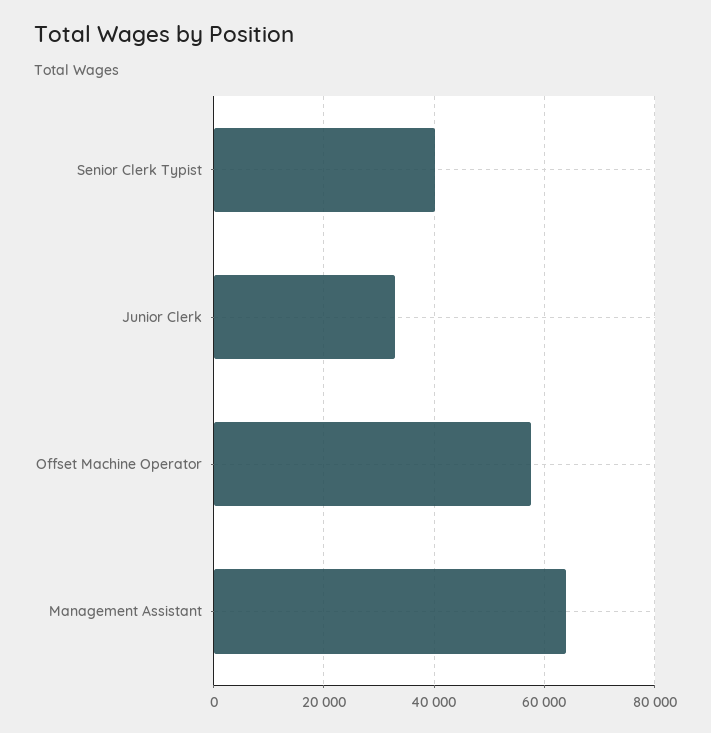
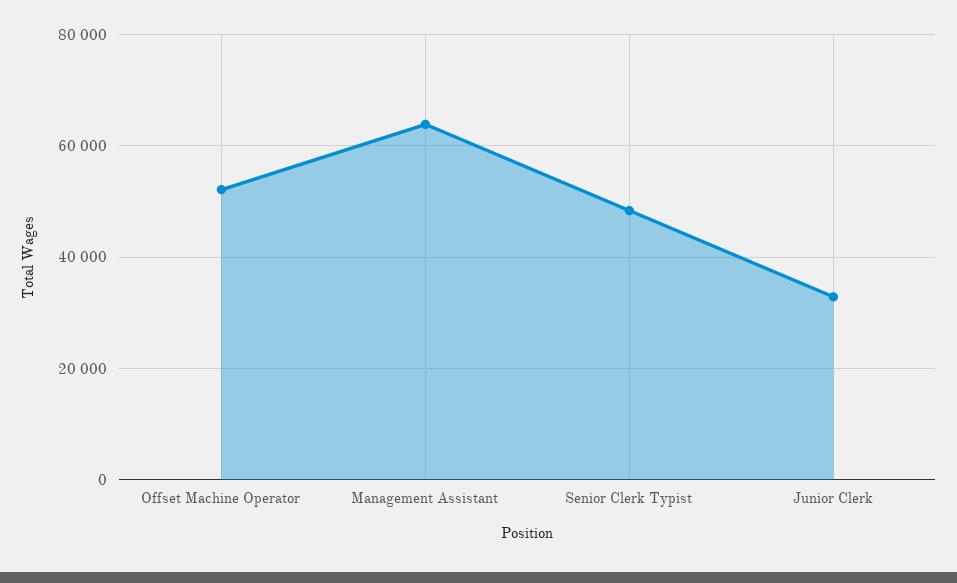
Senior Clerk Typist: 40000 -> 48000
Offset Machine Operator: 58000 -> 52000

